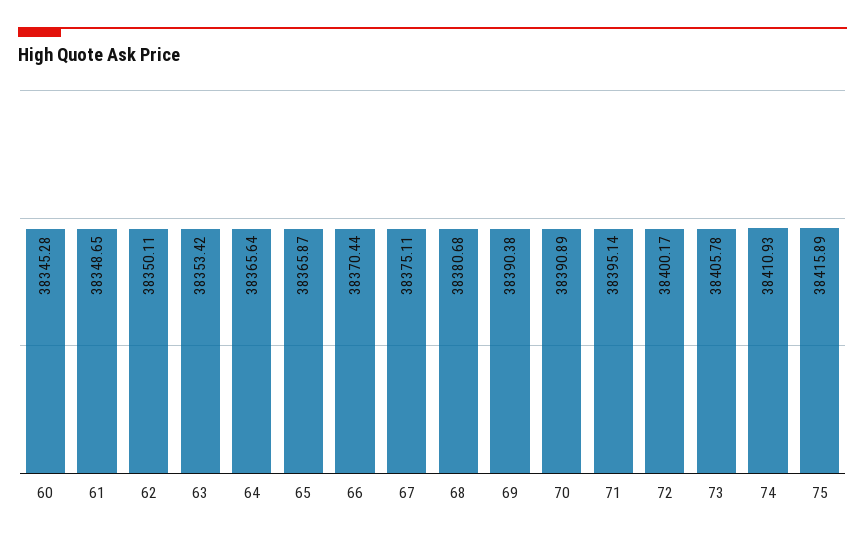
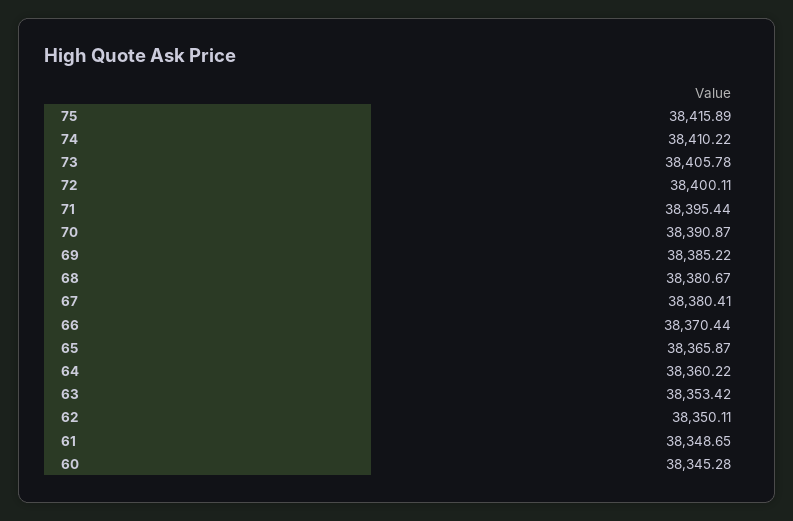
64: 38365.64 -> 38360.22
67: 38375.11 -> 38380.41
68: 38380.68 -> 38380.67
69: 38390.38 -> 38385.22
70: 38390.89 -> 38390.87
71: 38395.14 -> 38395.44
72: 38400.17 -> 38400.11
74: 38410.93 -> 38410.22

